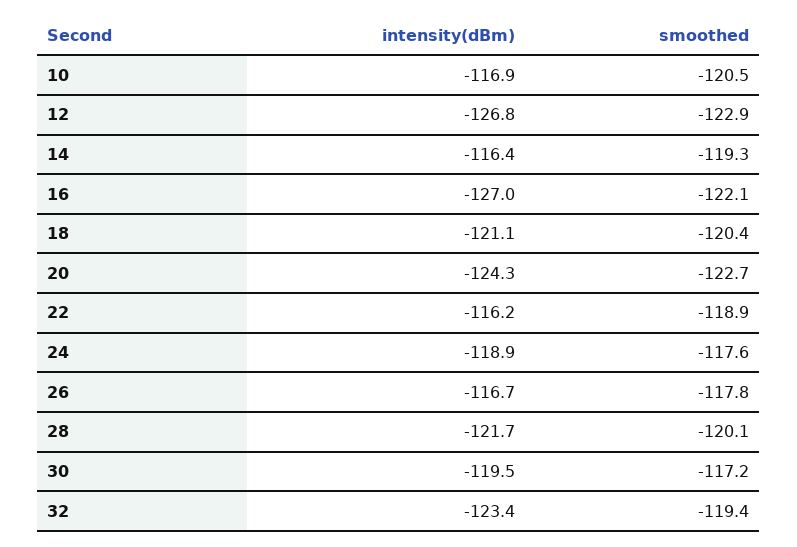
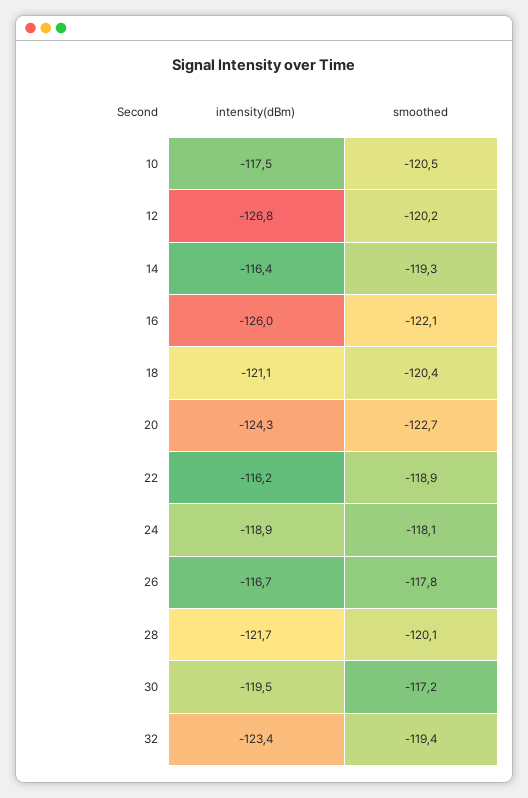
intensity(dBm), 10: -116.9 -> -117.5
smoothed, 12: -122.9 -> -120.2
intensity(dBm), 16: -127 -> -126
smoothed, 24: -117.6 -> -118.1

